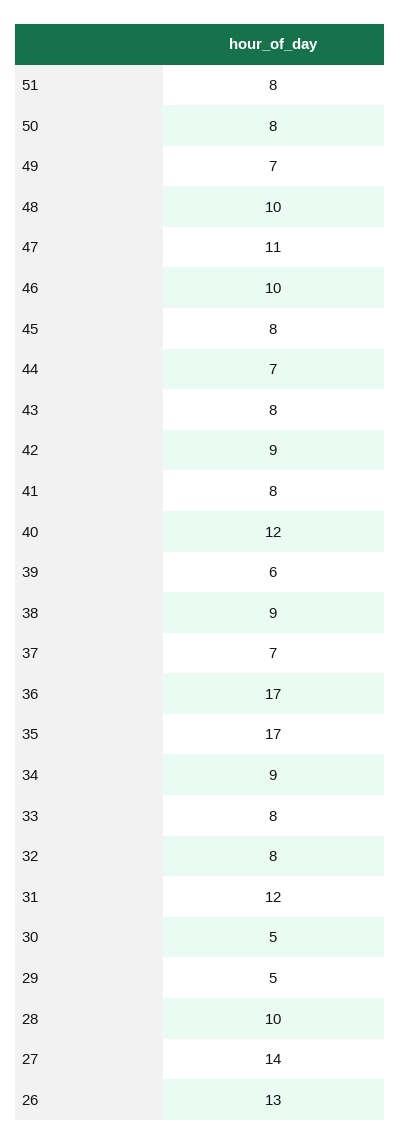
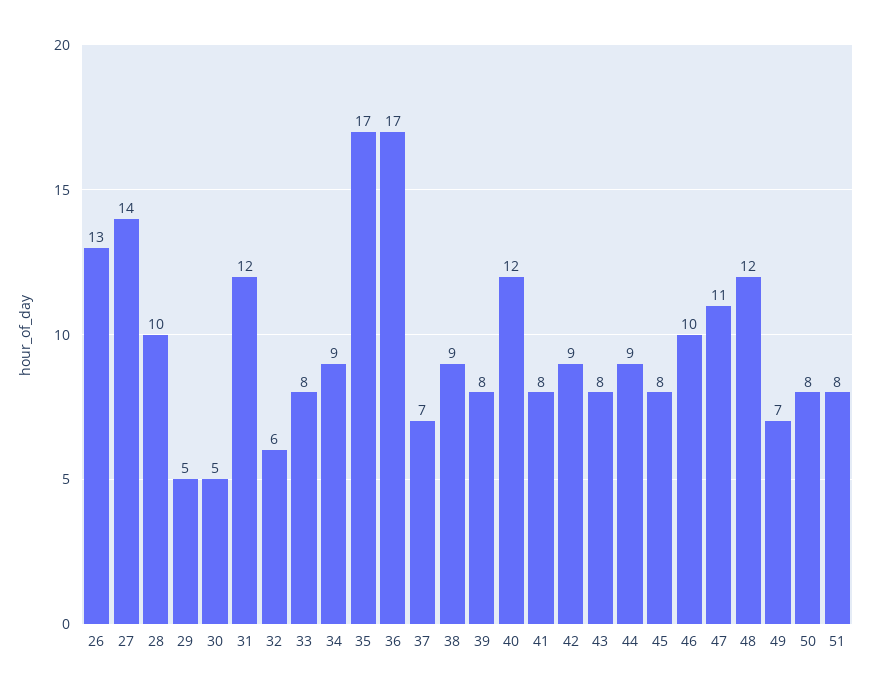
48: 10 -> 12
44: 7 -> 9
39: 6 -> 8
32: 8 -> 6

